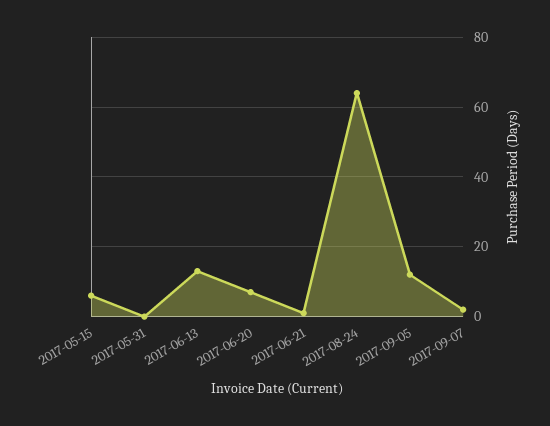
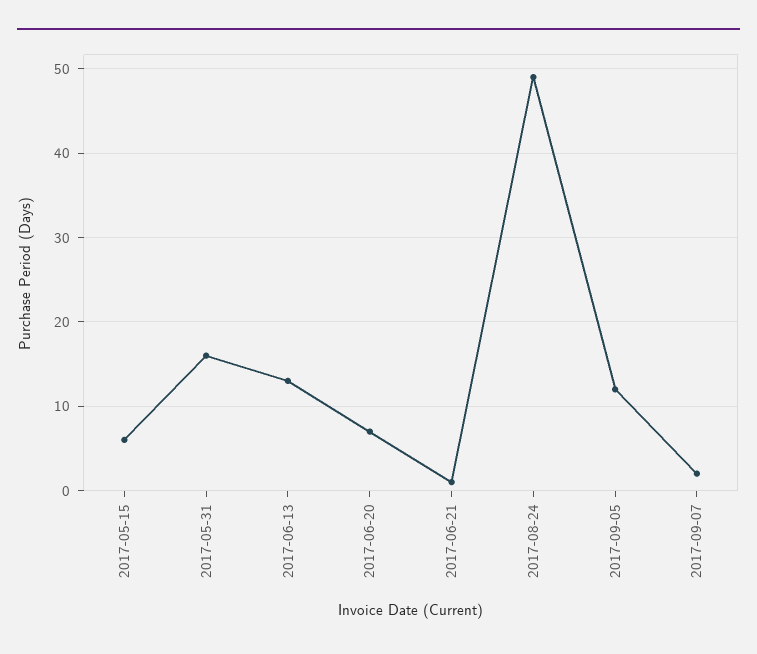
2017-05-31: 0 -> 16
2017-08-24: 65 -> 49

